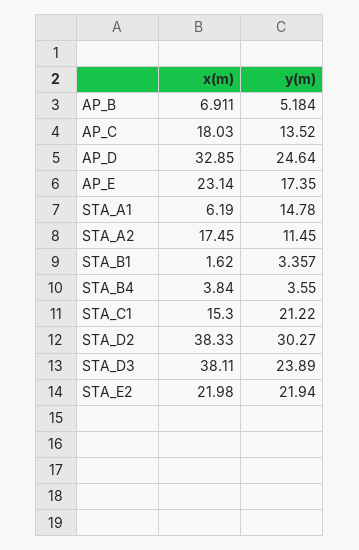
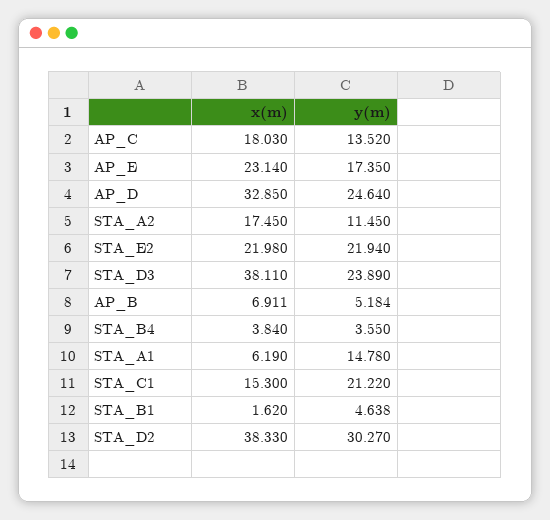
y(m), STA_B1: 3.357 -> 4.638

